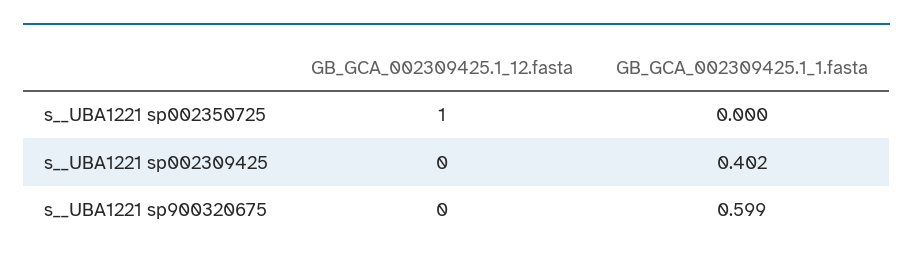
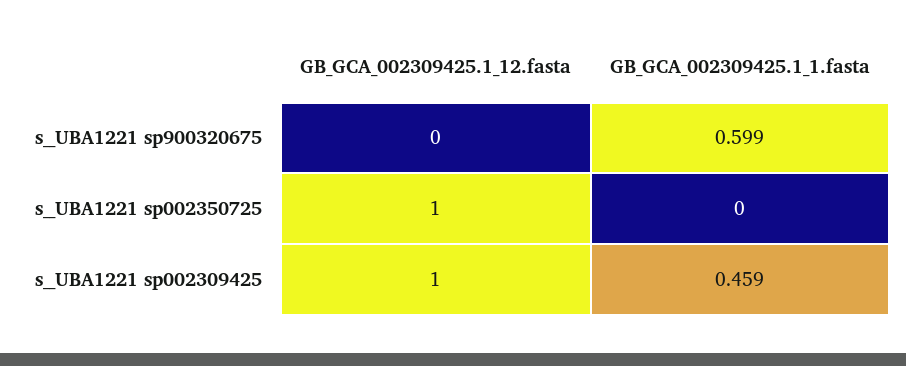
GB_GCA_002309425.1_12.fasta, s__UBA1221 sp002309425: 0 -> 1
GB_GCA_002309425.1_1.fasta, s__UBA1221 sp002309425: 0.402 -> 0.459

